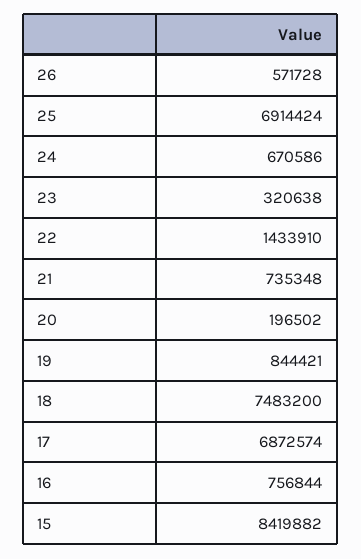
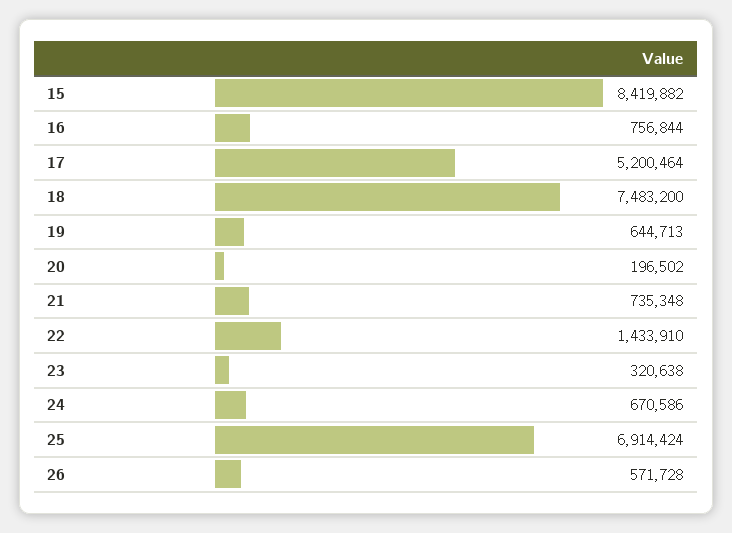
19: 844421 -> 644713
17: 6872574 -> 5200464

